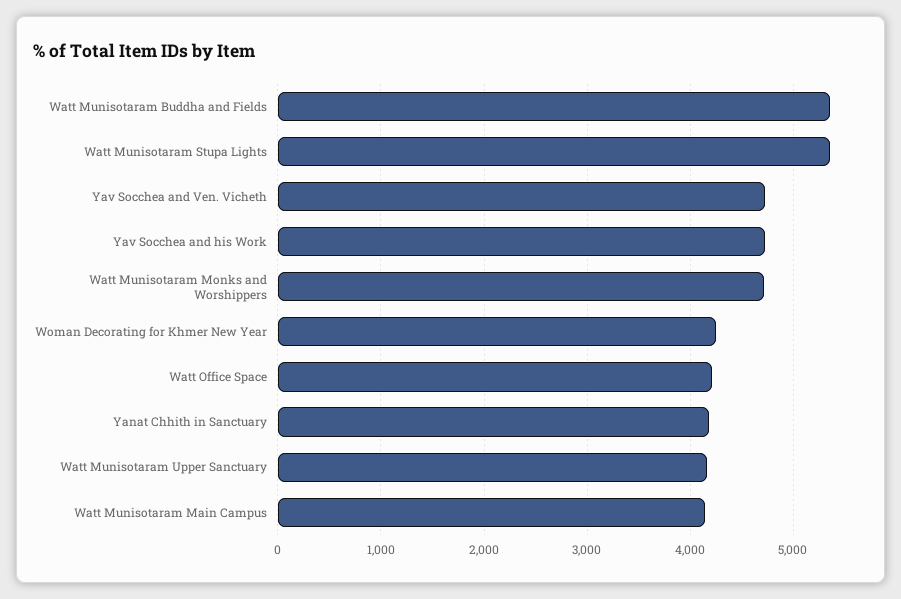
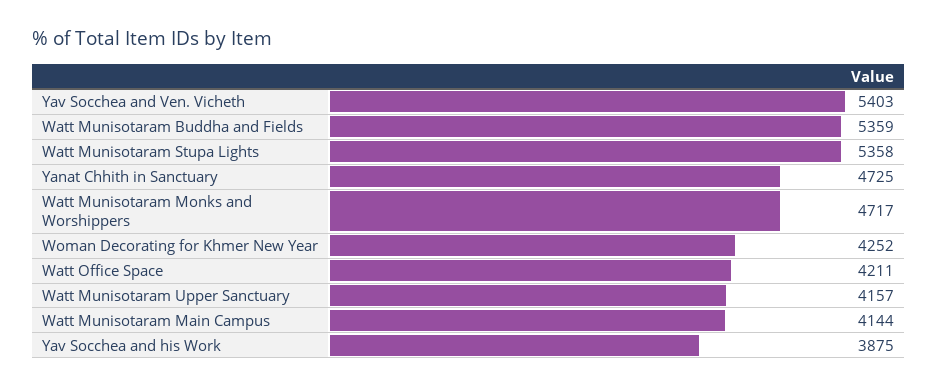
Yav Socchea and Ven. Vicheth: 4700 -> 5403
Yav Socchea and his Work: 4700 -> 3875
Yanat Chhith in Sanctuary: 4200 -> 4725

